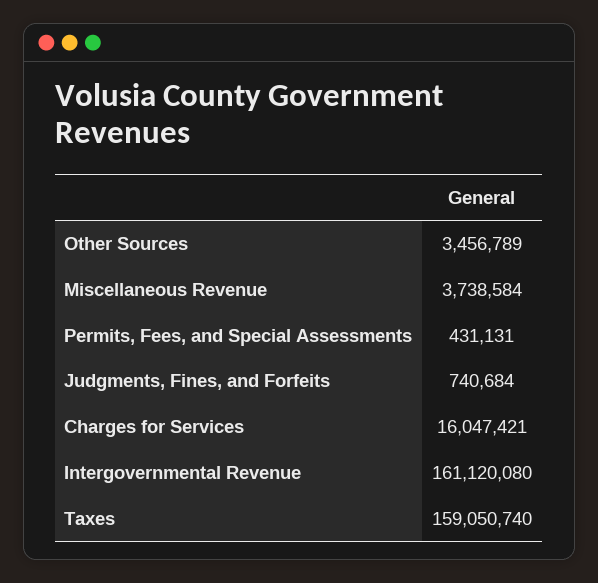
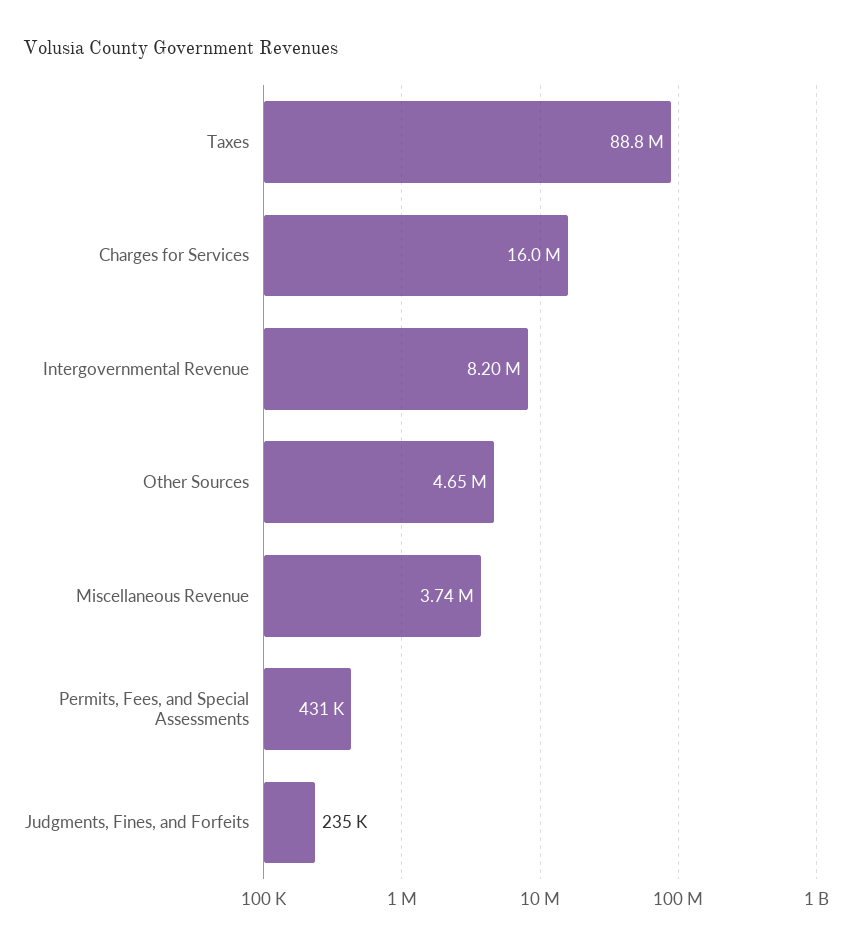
Other Sources: 3456789 -> 4650000
Judgments, Fines, and Forfeits: 740684 -> 235000
Intergovernmental Revenue: 161120080 -> 8200000
Taxes: 159050740 -> 88800000

